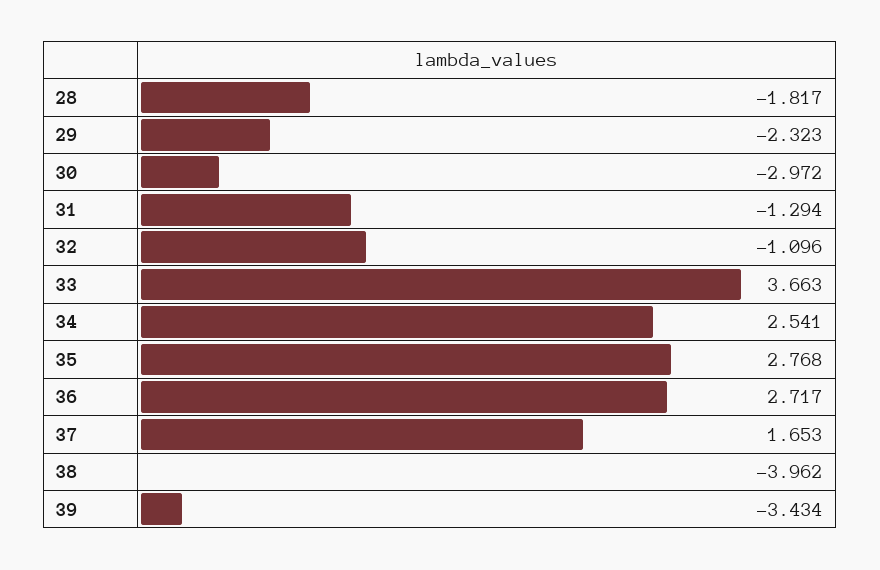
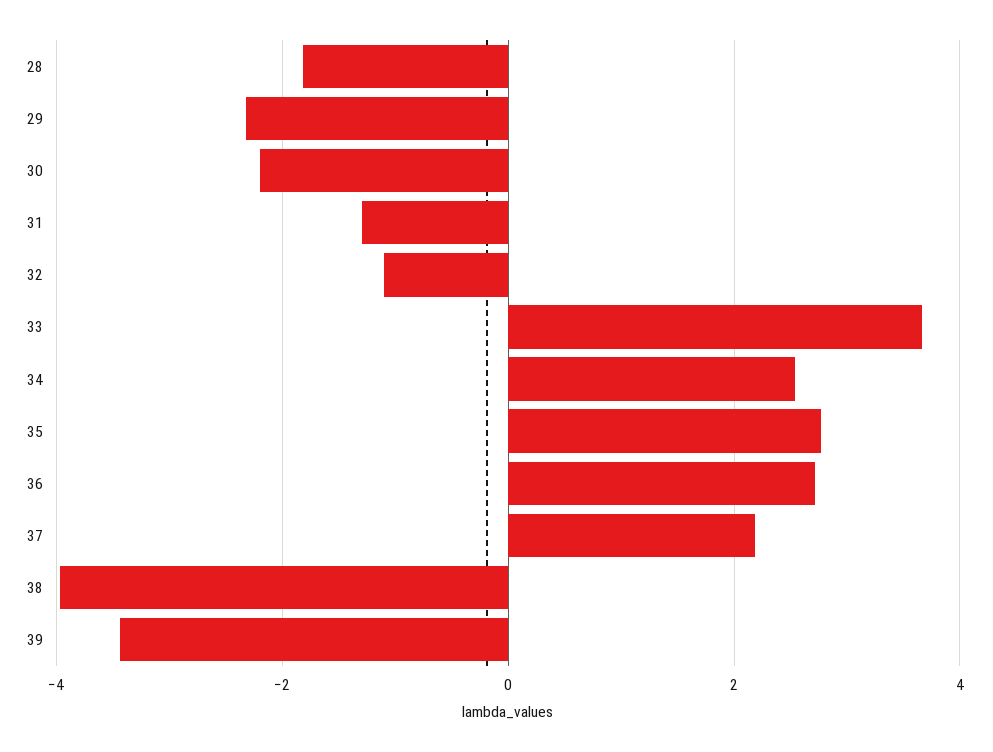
30: -2.972 -> -2.2
37: 1.653 -> 2.2

